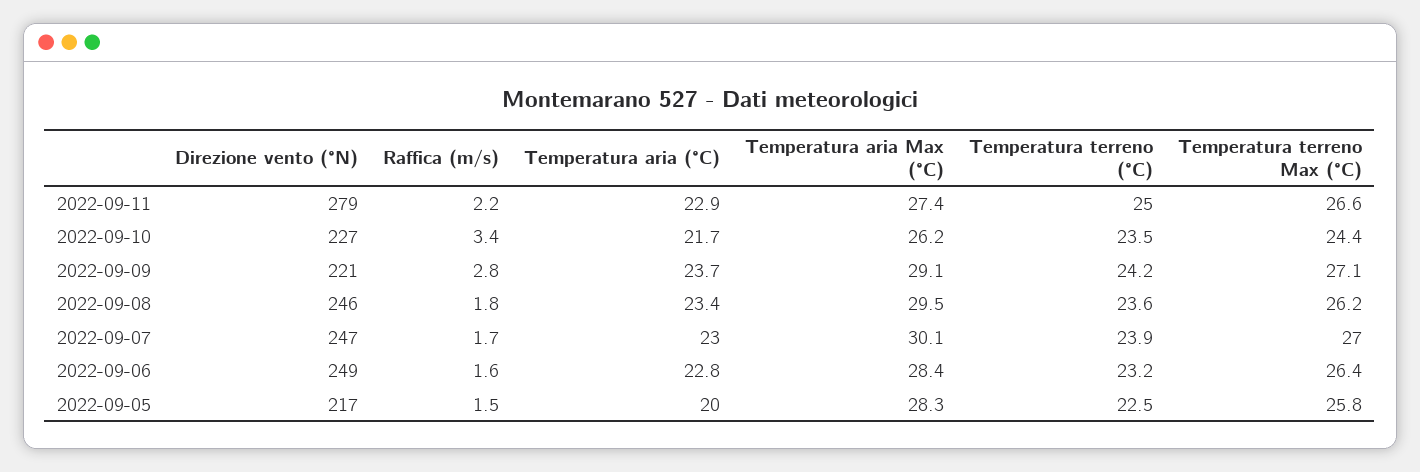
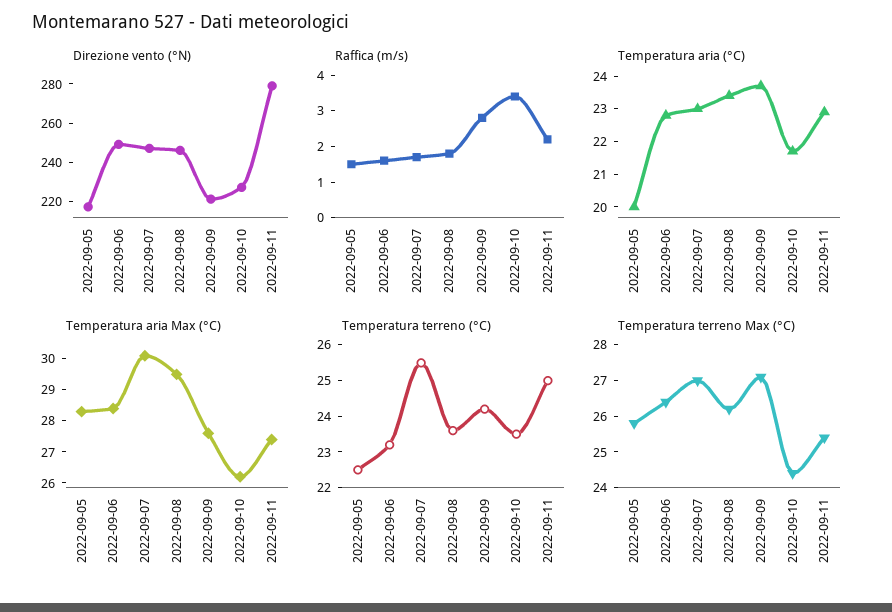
Temperatura terreno Max (°C), 2022-09-11: 26.6 -> 25.5
Temperatura aria Max (°C), 2022-09-09: 29.1 -> 27.5
Temperatura terreno (°C), 2022-09-07: 23.9 -> 25.5

